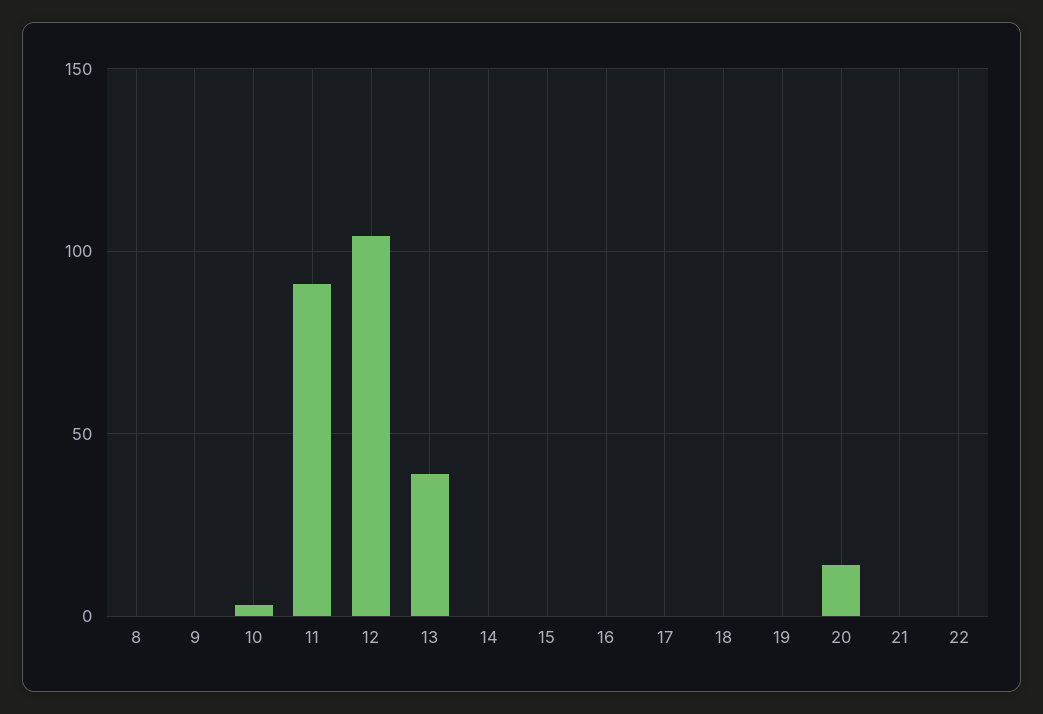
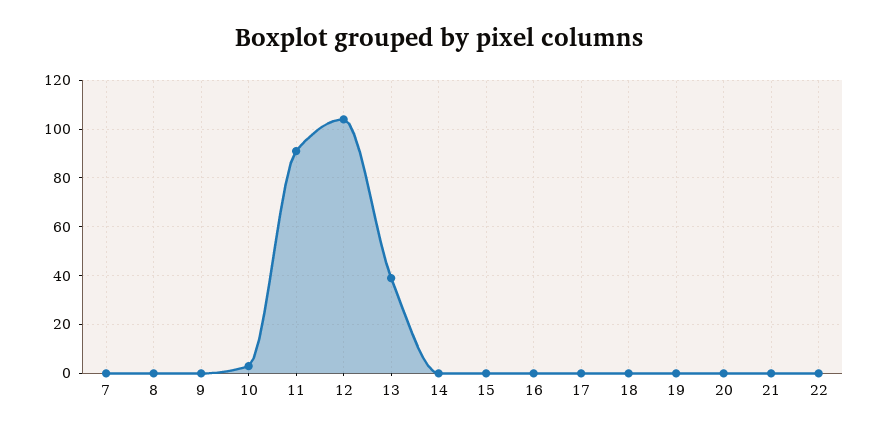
20: 15 -> 0
7: none -> 0

